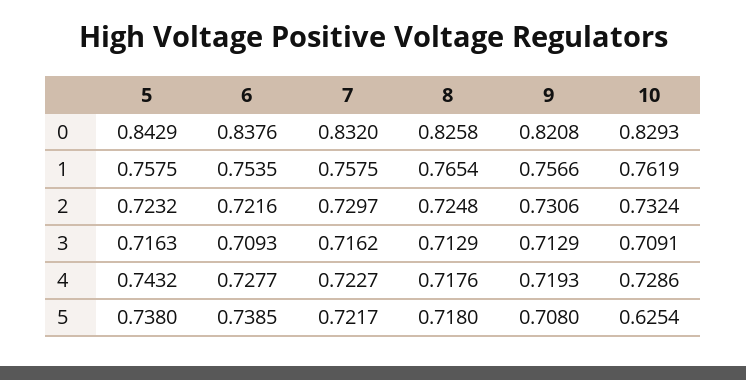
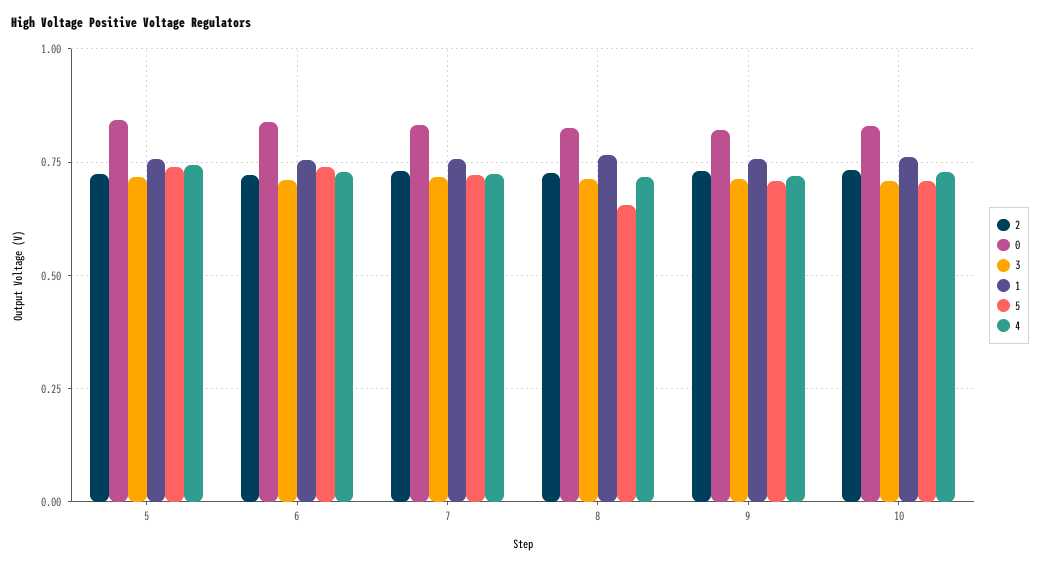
5, 8: 0.718 -> 0.65
5, 10: 0.6254 -> 0.7

